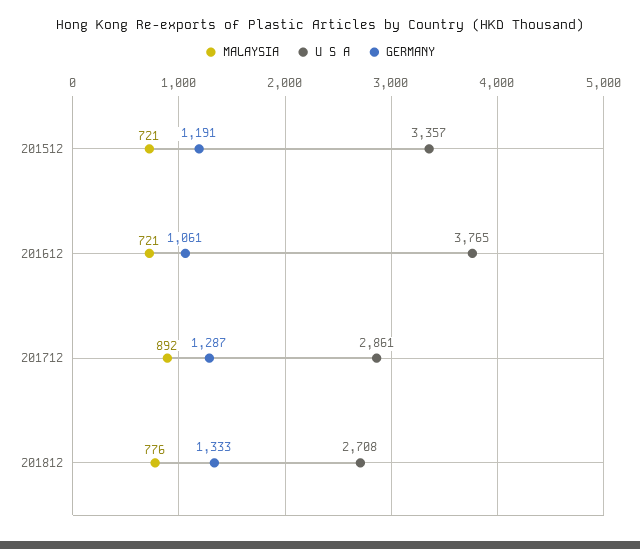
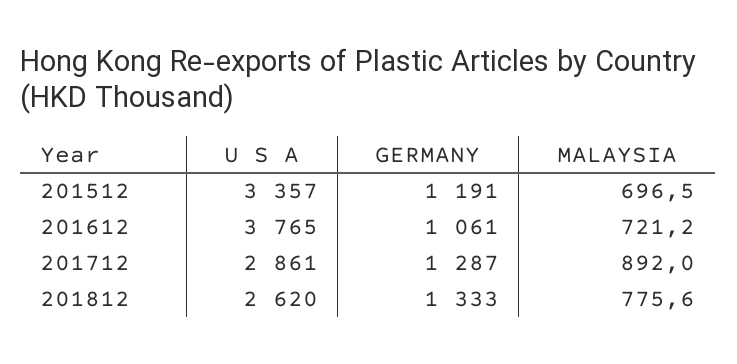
MALAYSIA, 201512: 721 -> 696.5
U S A, 201812: 2708 -> 2620

